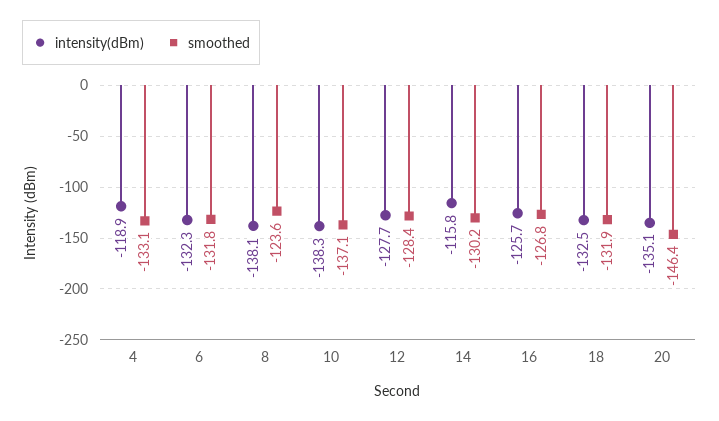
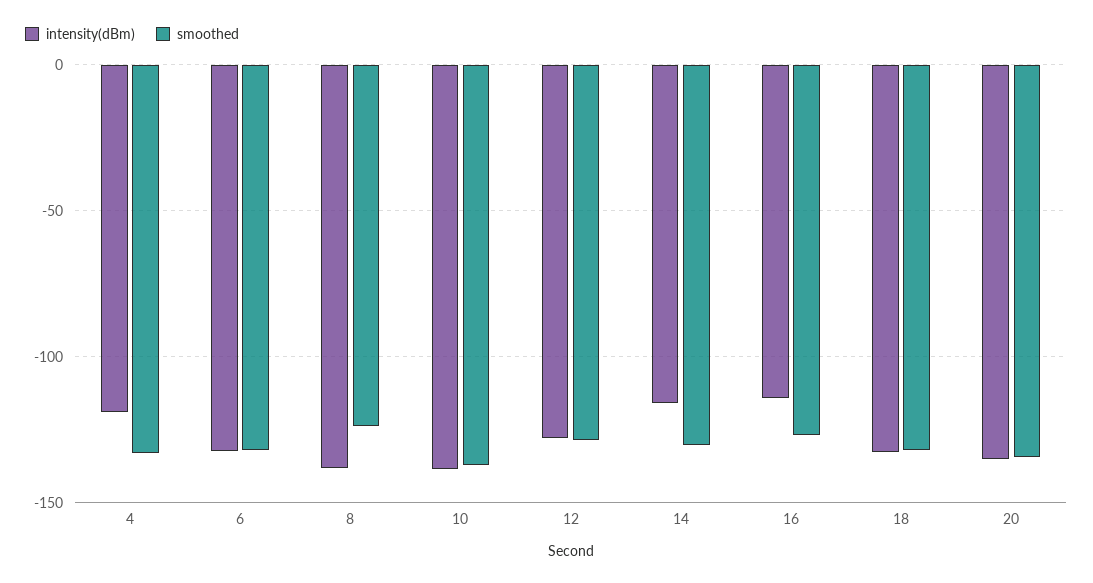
intensity(dBm), 16: -125.7 -> -115
smoothed, 20: -146.4 -> -135

